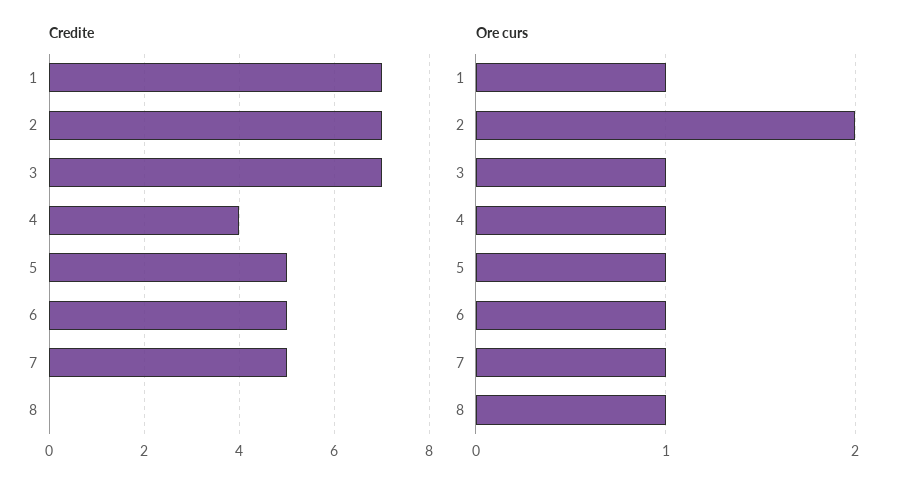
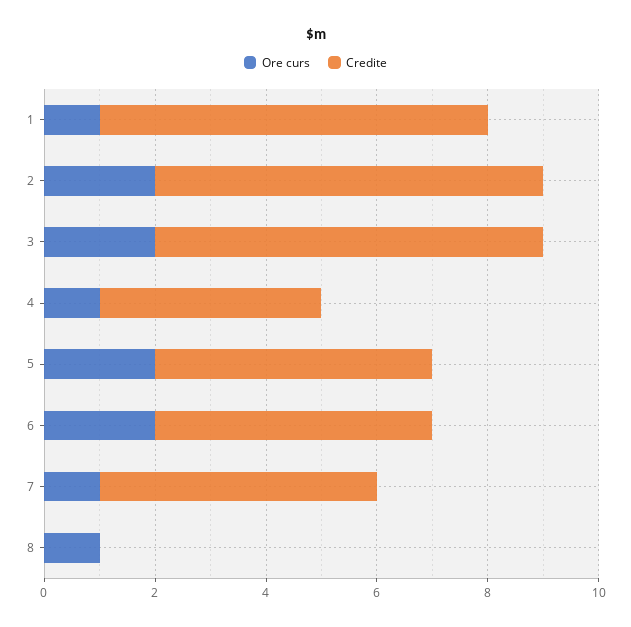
Ore curs, 3: 1 -> 2
Ore curs, 5: 1 -> 2
Ore curs, 6: 1 -> 2

